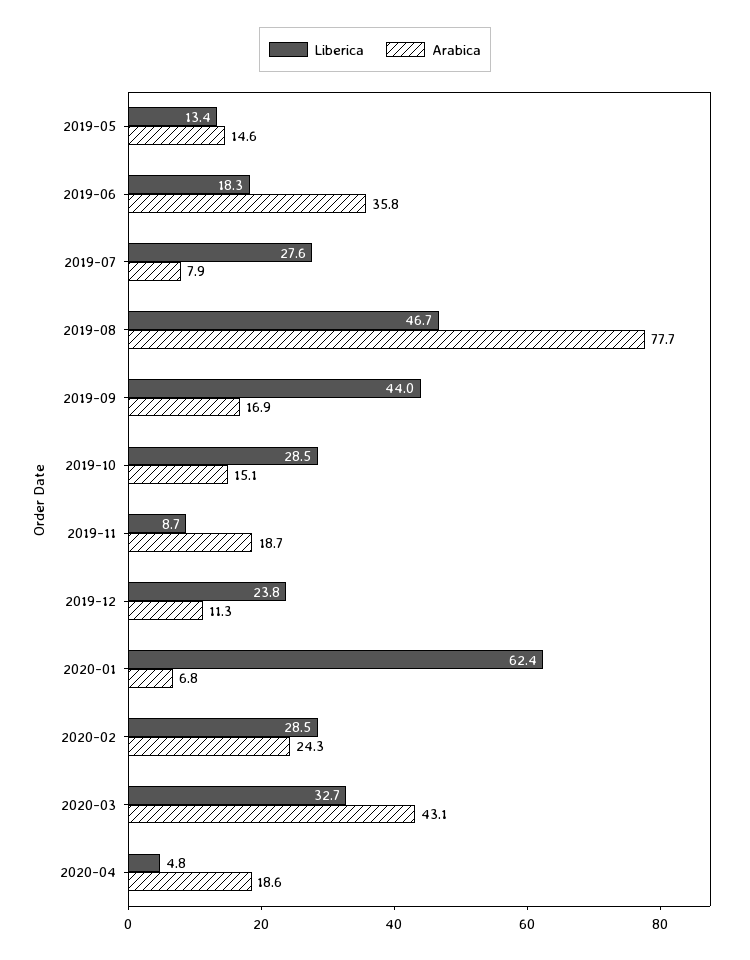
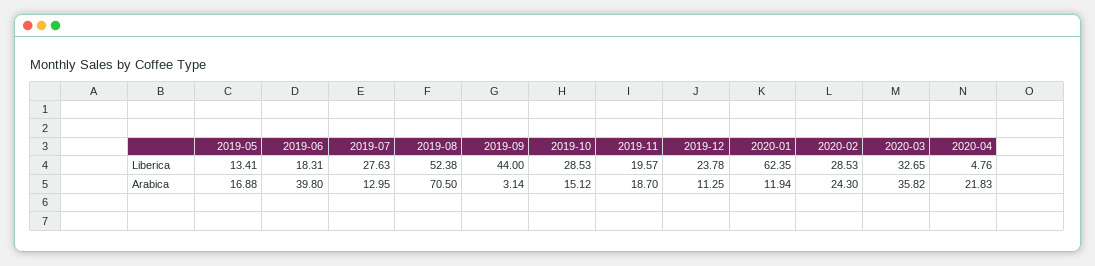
Arabica, 2019-05: 14.6 -> 16.88
Arabica, 2019-06: 35.8 -> 39.8
Arabica, 2019-07: 7.9 -> 12.95
Liberica, 2019-08: 46.7 -> 52.38
Arabica, 2019-08: 77.7 -> 70.5
Arabica, 2019-09: 16.9 -> 3.14
Liberica, 2019-11: 8.7 -> 19.57
Arabica, 2020-01: 6.8 -> 11.94
Arabica, 2020-03: 43.1 -> 35.82
Arabica, 2020-04: 18.6 -> 21.83

